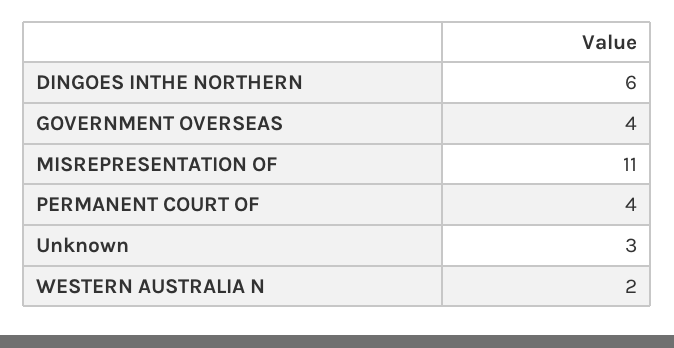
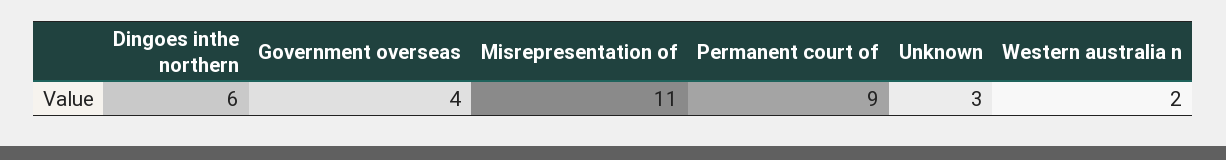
PERMANENT COURT OF: 4 -> 9

